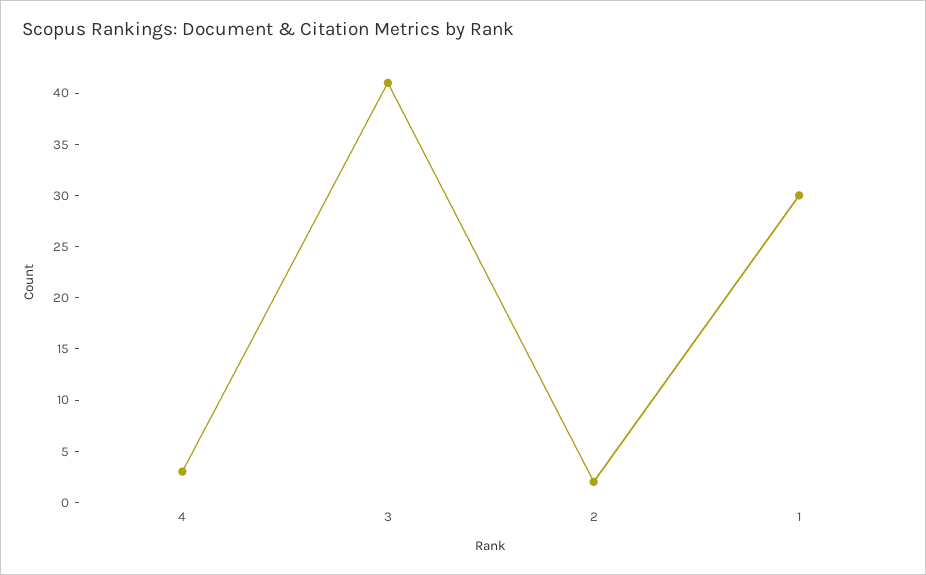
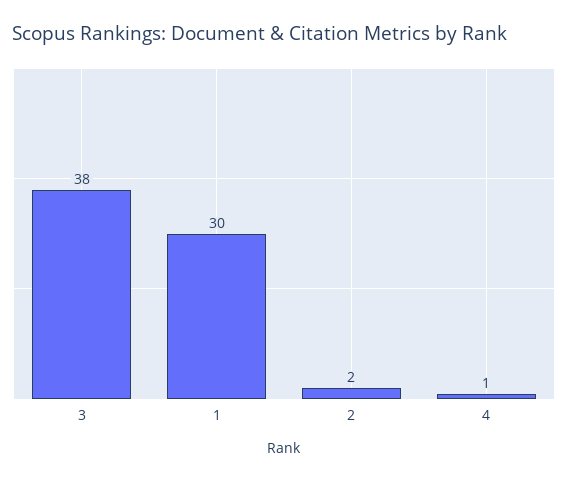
4: 3 -> 1
3: 41 -> 38

